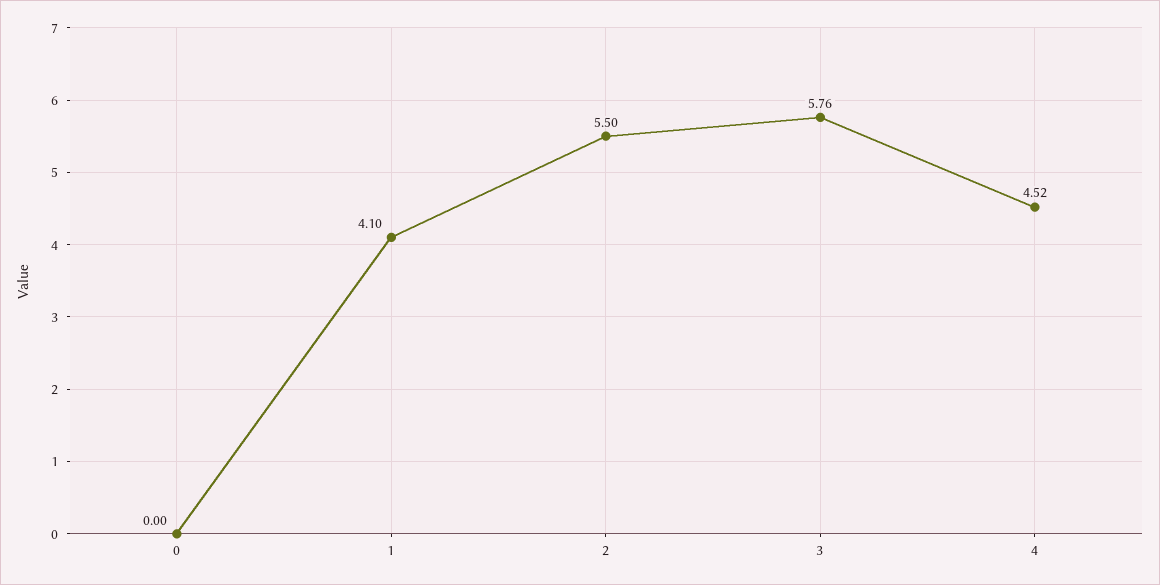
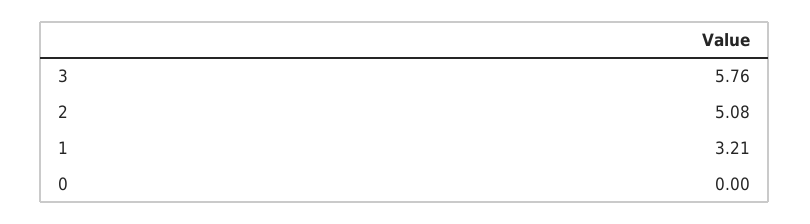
1: 4.1 -> 3.21
2: 5.5 -> 5.08
4: 4.52 -> none

